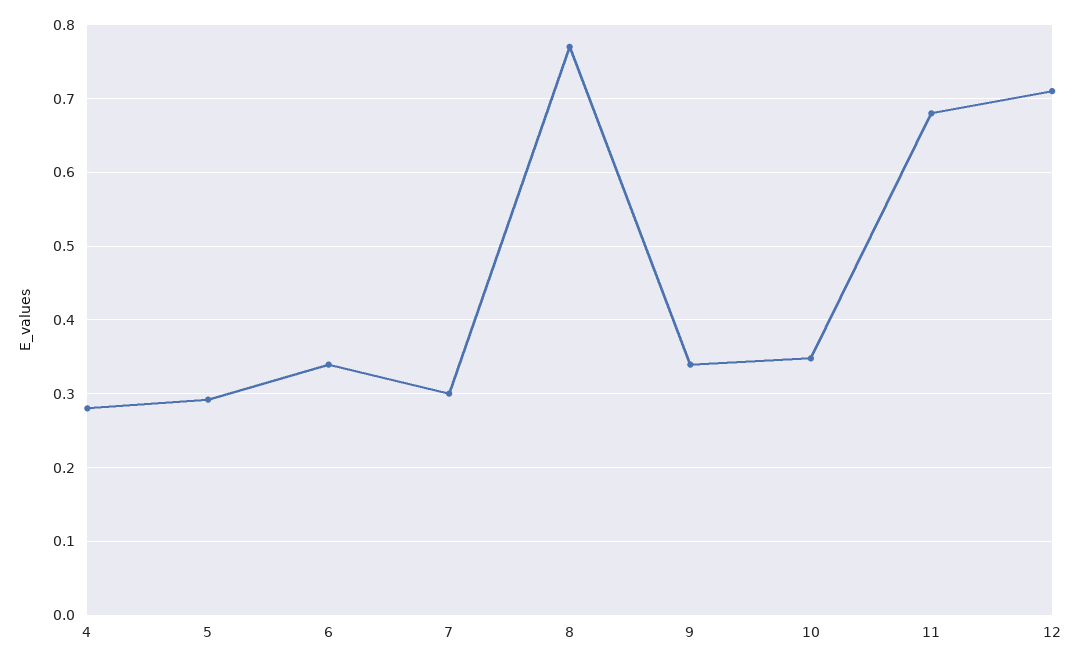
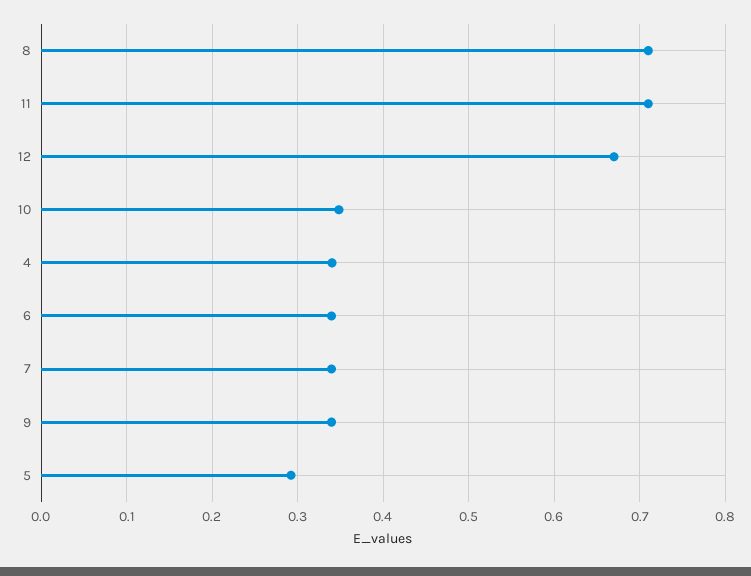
4: 0.28 -> 0.34
7: 0.3 -> 0.34
8: 0.77 -> 0.71
11: 0.68 -> 0.71
12: 0.71 -> 0.67

